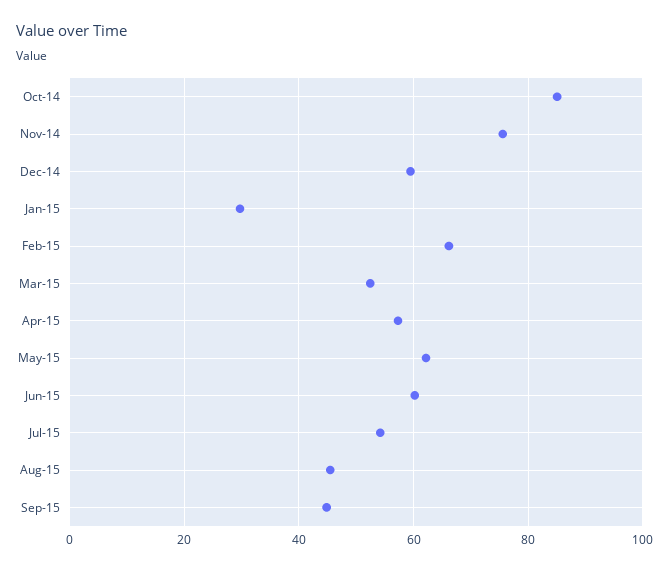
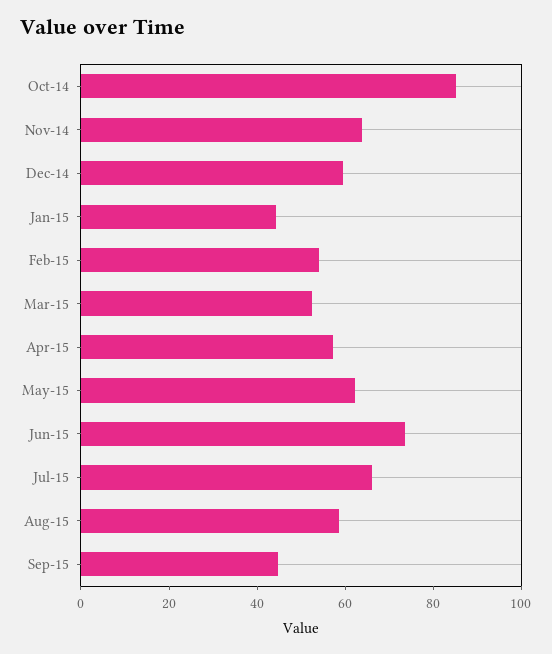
Nov-14: 76 -> 65
Jan-15: 30 -> 45
Feb-15: 66 -> 55
Jun-15: 60 -> 75
Jul-15: 54 -> 65
Aug-15: 46 -> 60

